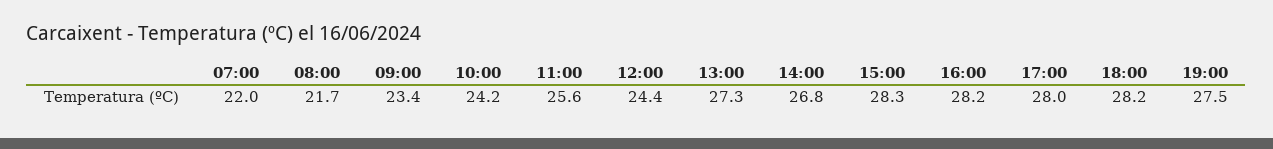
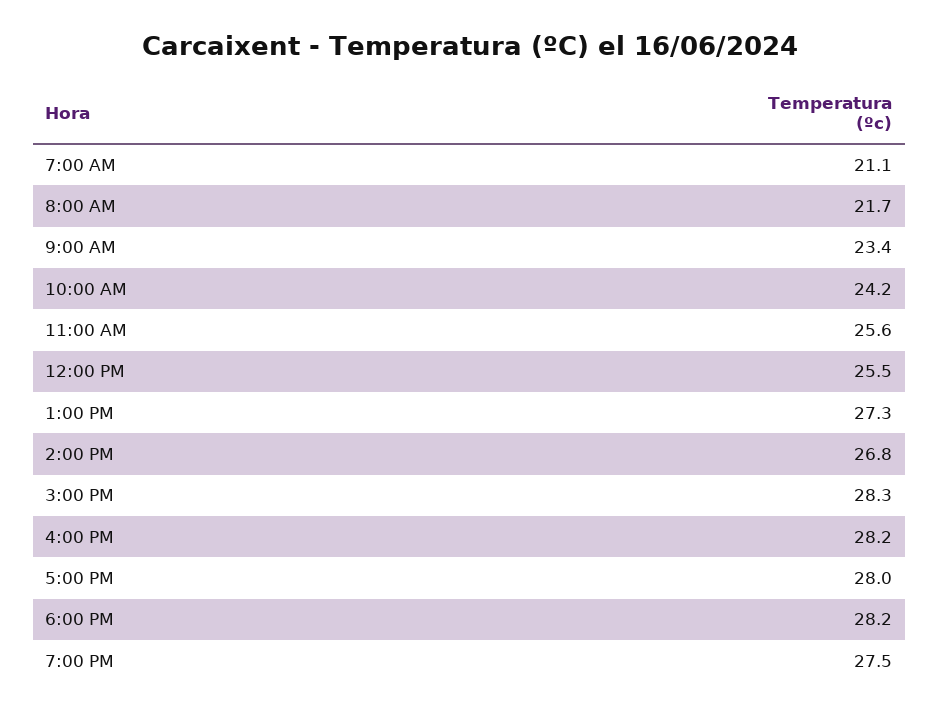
07:00: 22 -> 21.1
12:00: 24.4 -> 25.5

